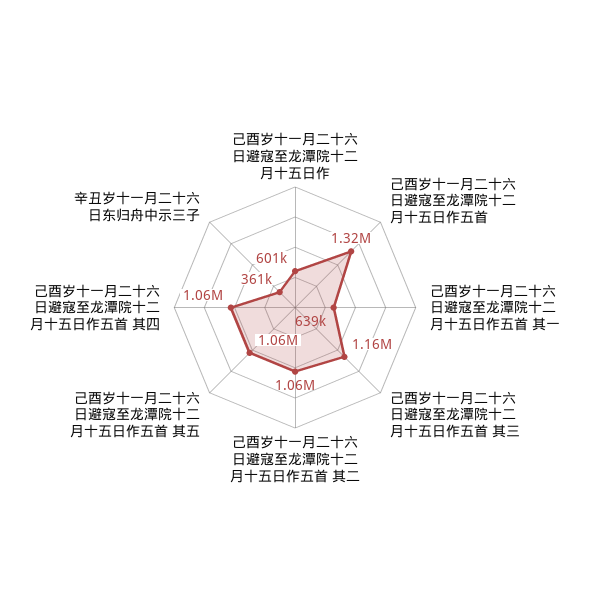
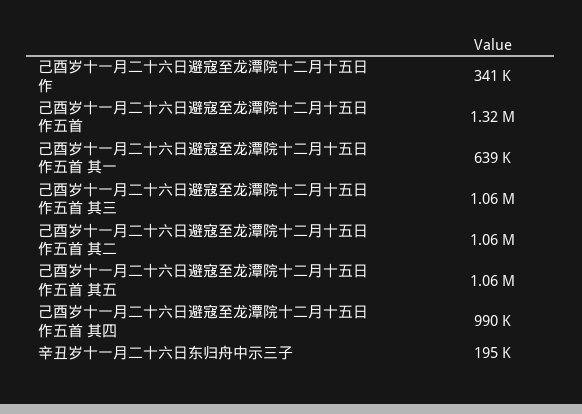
己酉岁十一月二十六日避寇至龙潭院十二月十五日作: 601000 -> 341000
己酉岁十一月二十六日避寇至龙潭院十二月十五日作五首 其三: 1160000 -> 1060000
己酉岁十一月二十六日避寇至龙潭院十二月十五日作五首 其四: 1060000 -> 990000
辛丑岁十一月二十六日东归舟中示三子: 361000 -> 195000

